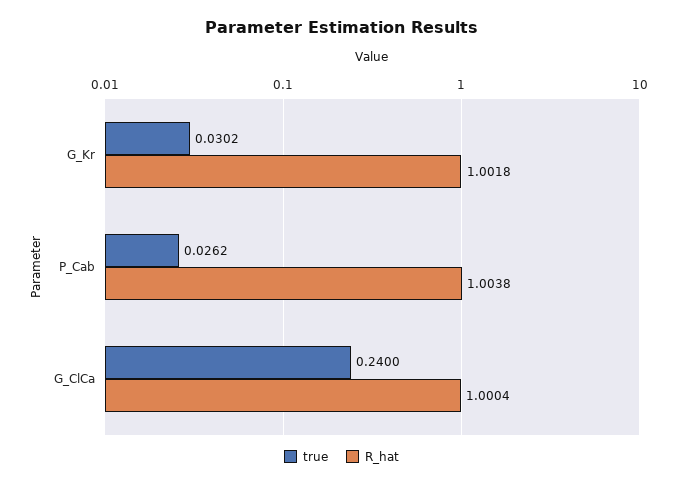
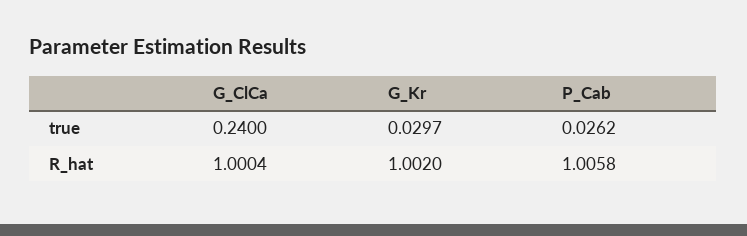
true, G_Kr: 0.0302 -> 0.0297
R_hat, G_Kr: 1.0018 -> 1.002
R_hat, P_Cab: 1.0038 -> 1.0058

